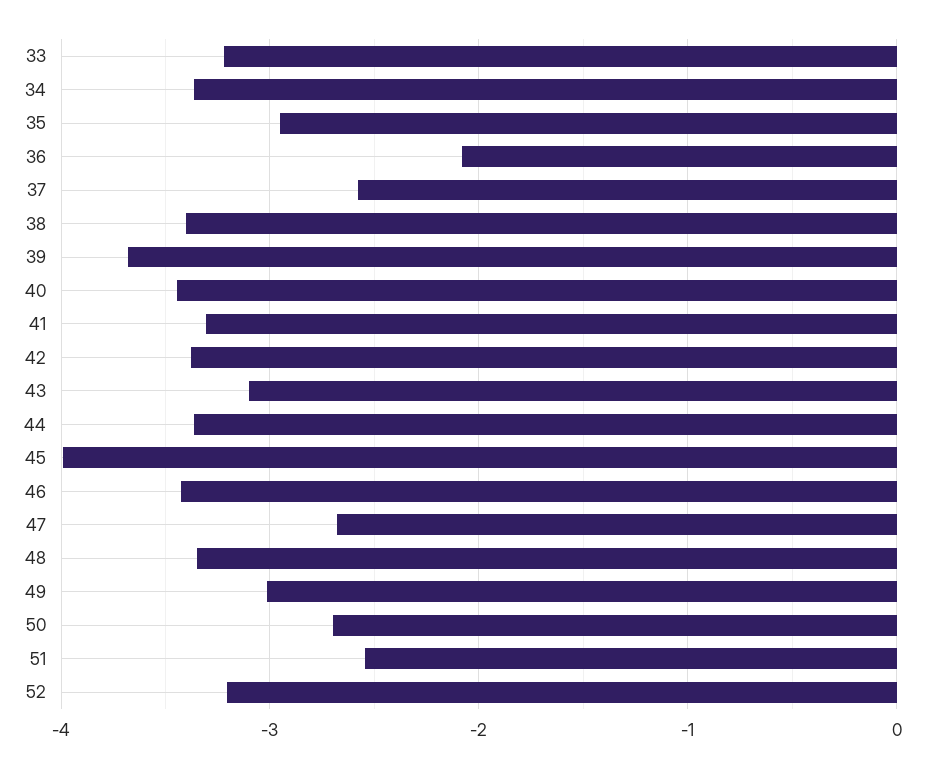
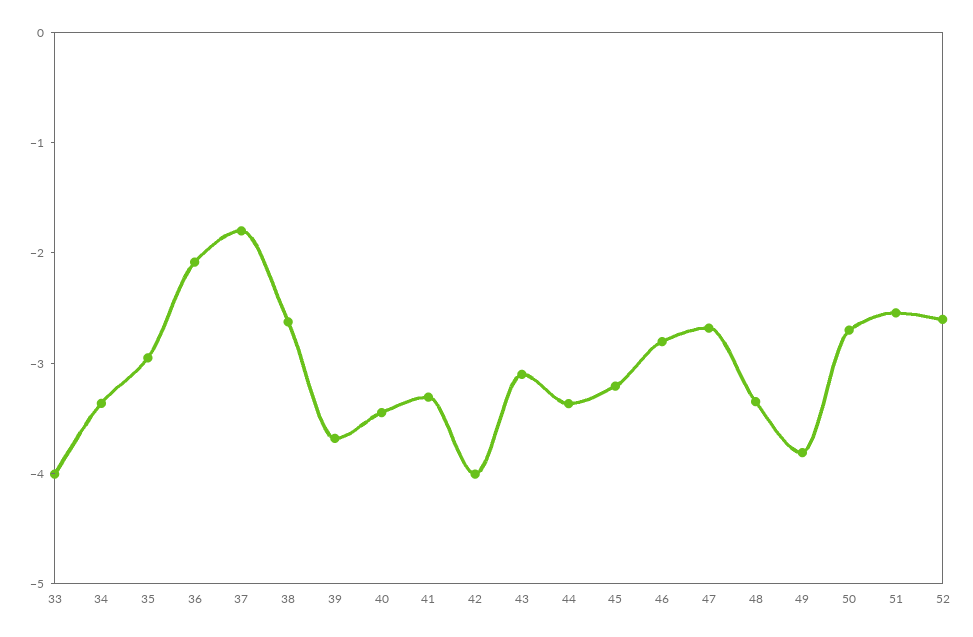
33: -3.2 -> -4
37: -2.6 -> -1.8
38: -3.4 -> -2.6
42: -3.4 -> -4
45: -4 -> -3.2
46: -3.4 -> -2.8
49: -3 -> -3.8
52: -3.2 -> -2.6

